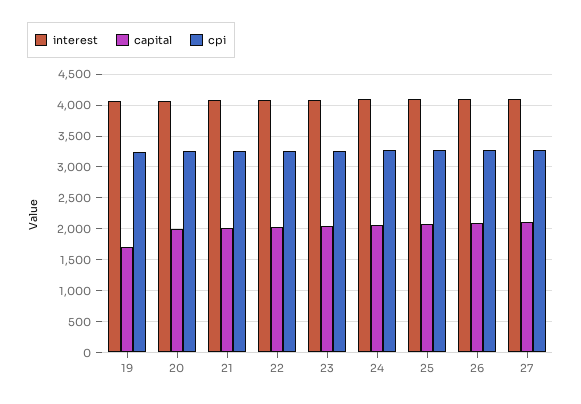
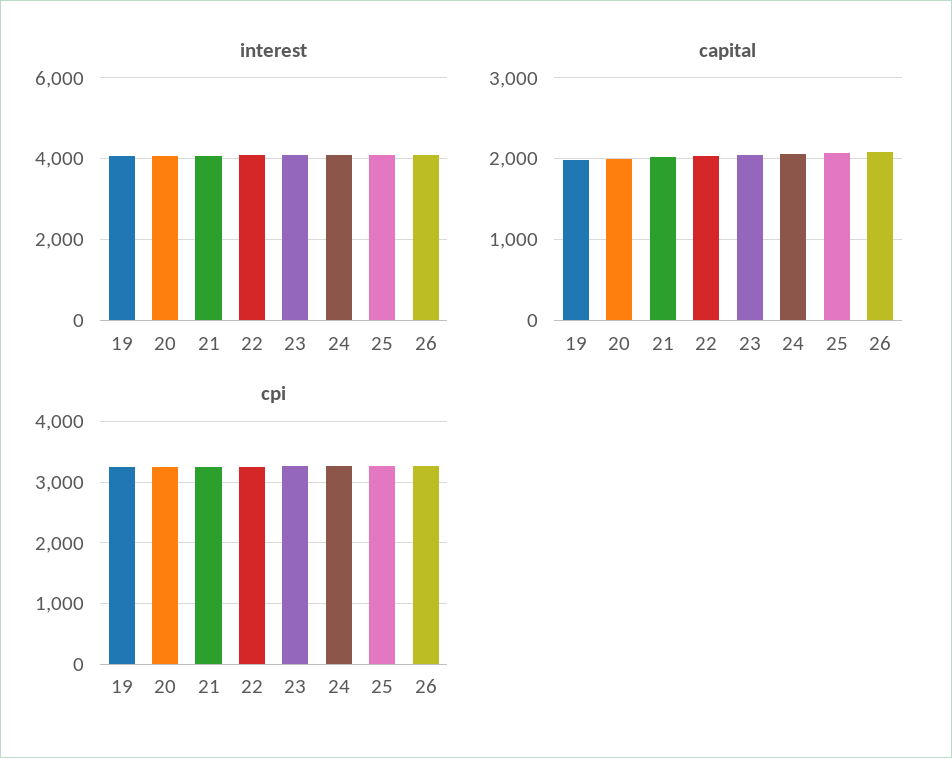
capital, 19: 1700 -> 2000
interest, 27: 4100 -> none
capital, 27: 2100 -> none
cpi, 27: 3300 -> none

